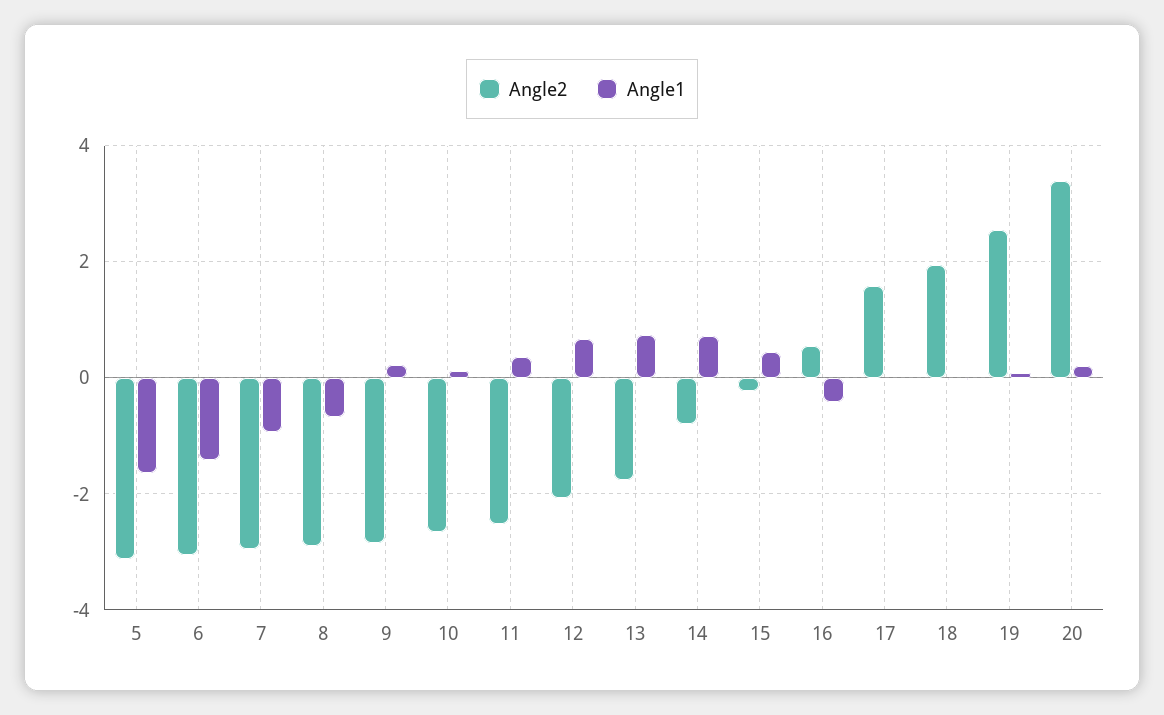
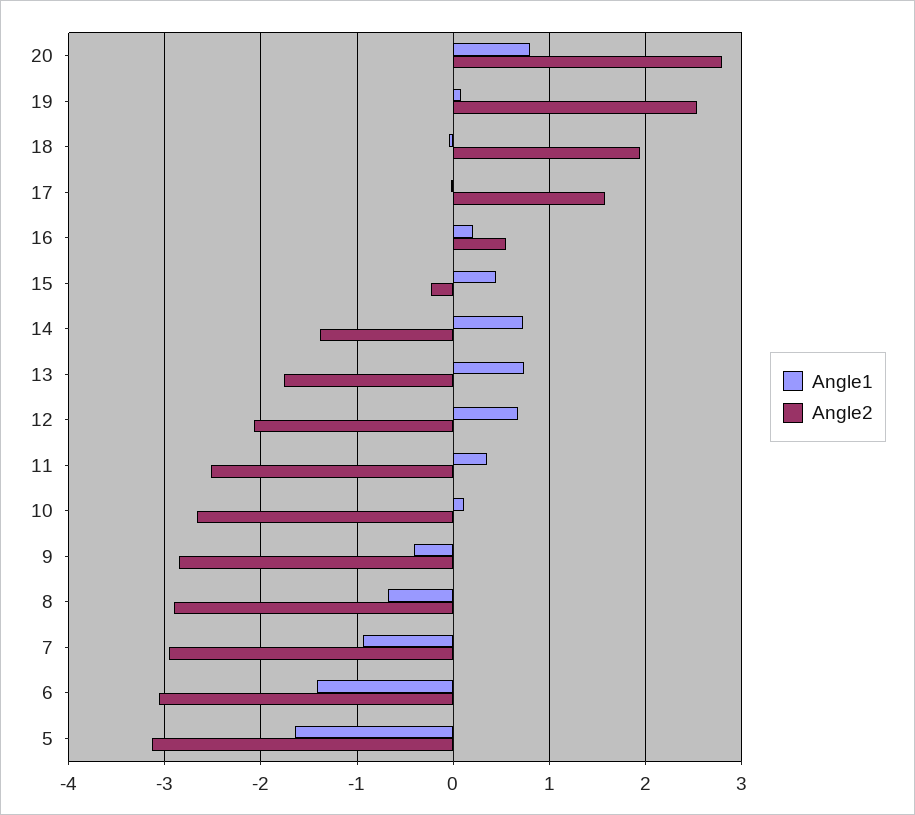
Angle1, 9: 0.2 -> -0.4
Angle2, 14: -0.8 -> -1.4
Angle1, 16: -0.4 -> 0.2
Angle2, 20: 3.4 -> 2.8
Angle1, 20: 0.2 -> 0.8

